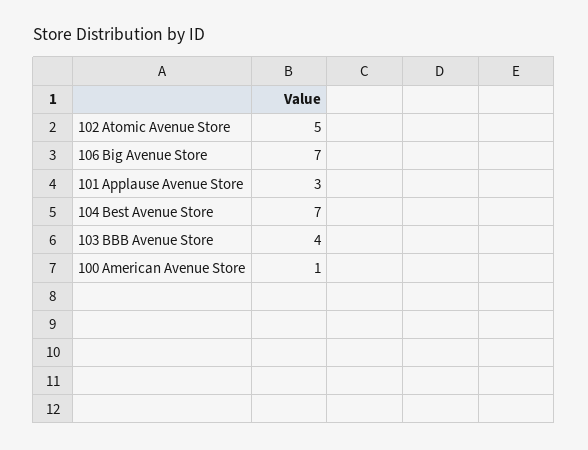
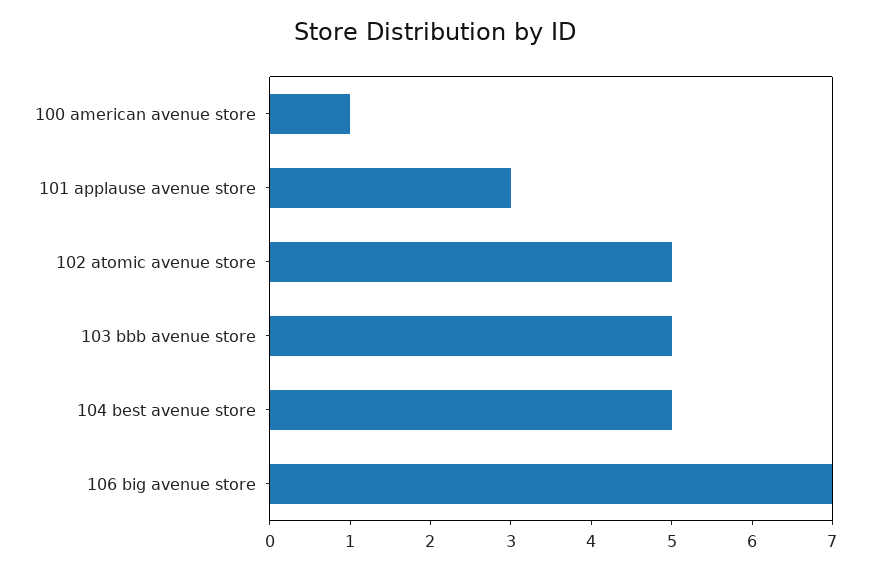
104 Best Avenue Store: 7 -> 5
103 BBB Avenue Store: 4 -> 5

